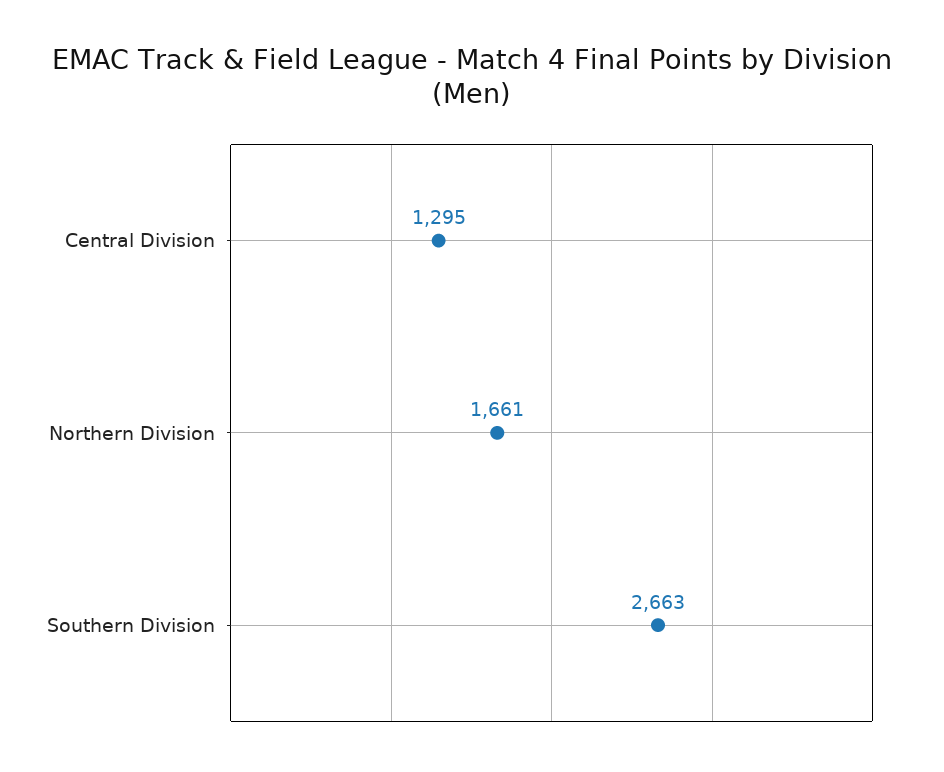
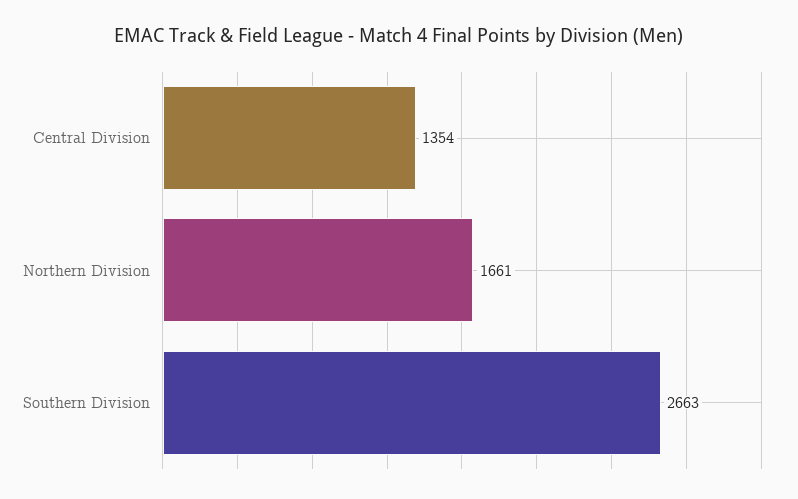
Central Division: 1295 -> 1354

